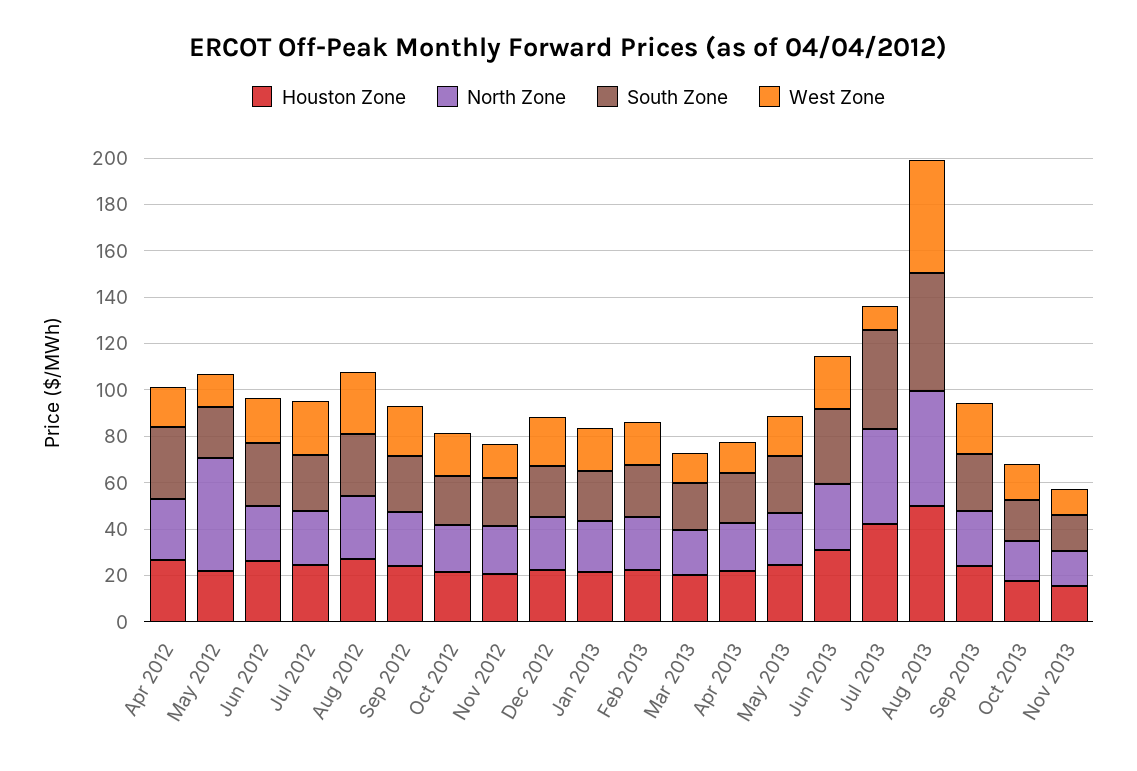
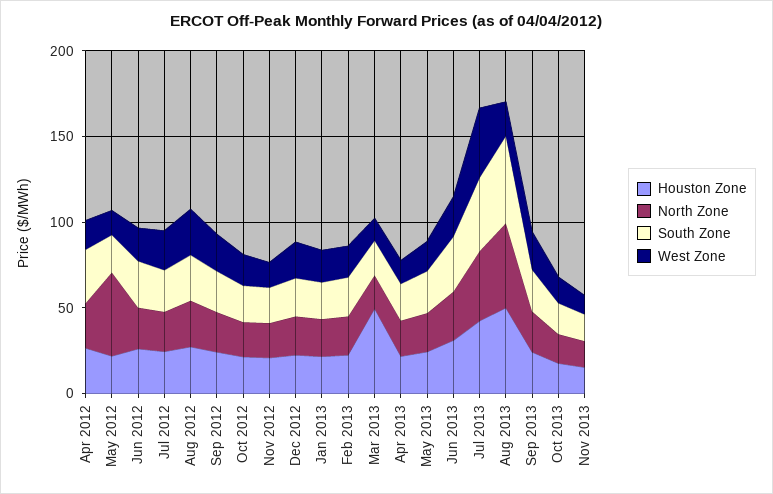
Houston Zone, Mar 2013: 20 -> 50
West Zone, Jul 2013: 10 -> 40
West Zone, Aug 2013: 50 -> 20

